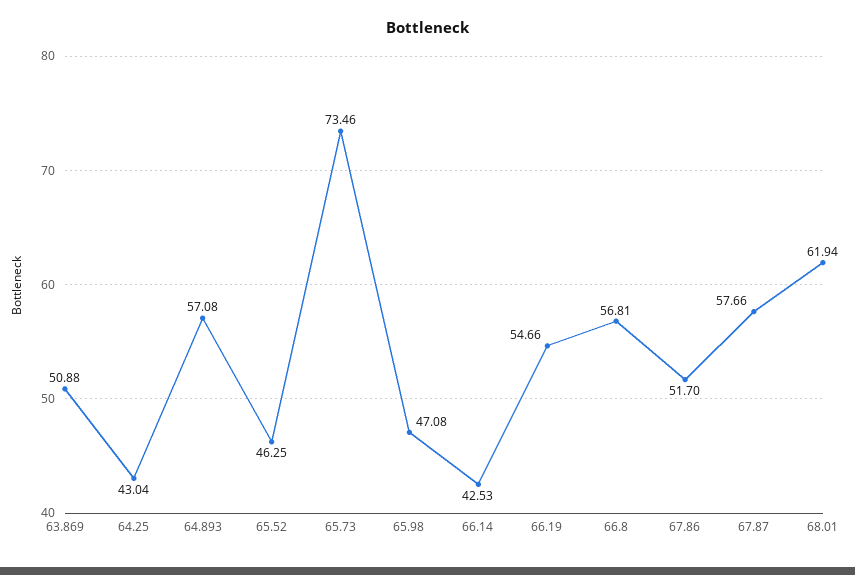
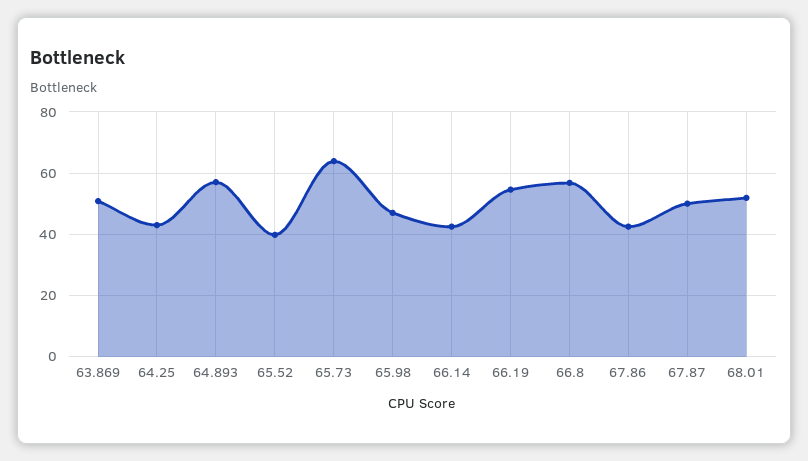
65.52: 46.25 -> 40
65.73: 73.46 -> 64
67.86: 51.7 -> 42
67.87: 57.66 -> 50
68.01: 61.94 -> 52

